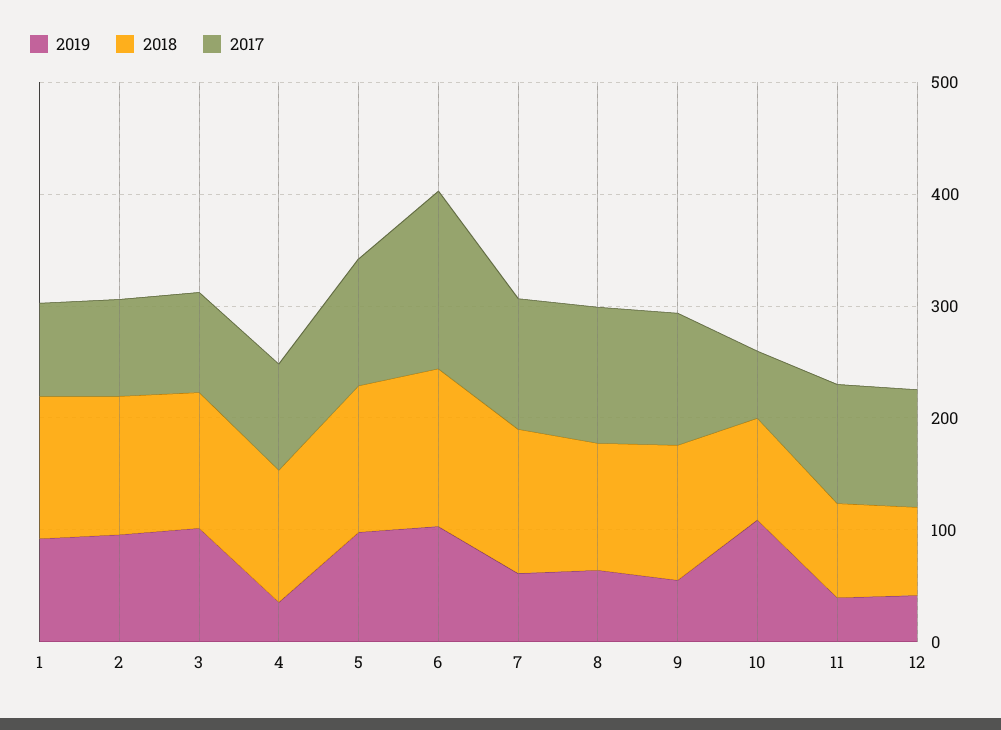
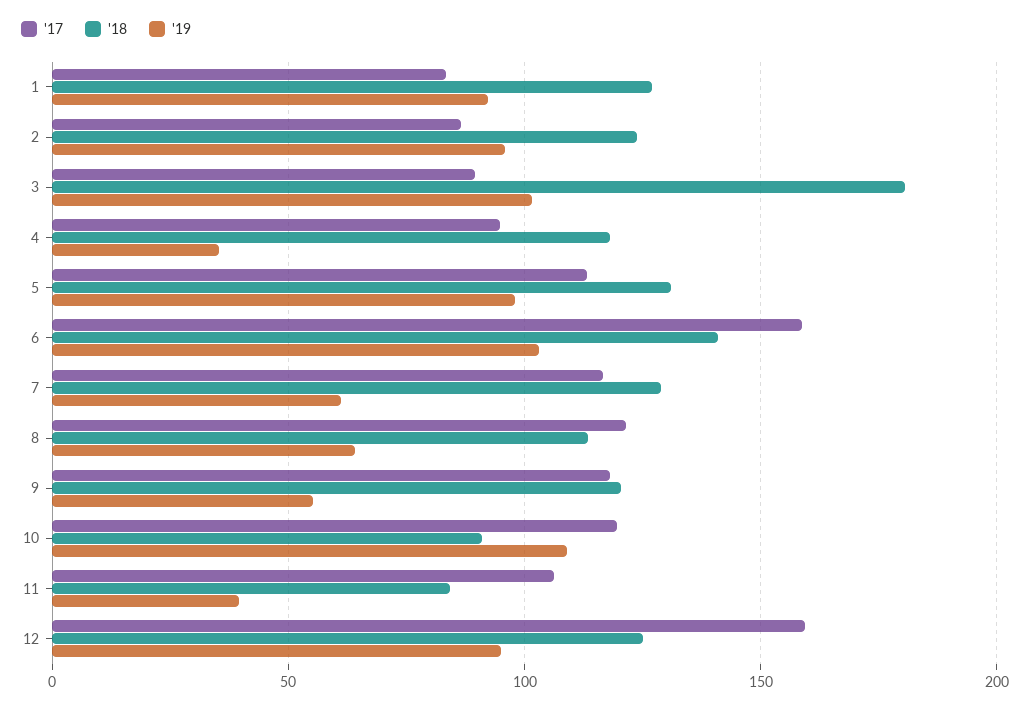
2018, 3: 120 -> 180
2017, 10: 60 -> 120
2019, 12: 40 -> 95
2018, 12: 80 -> 125
2017, 12: 100 -> 160

